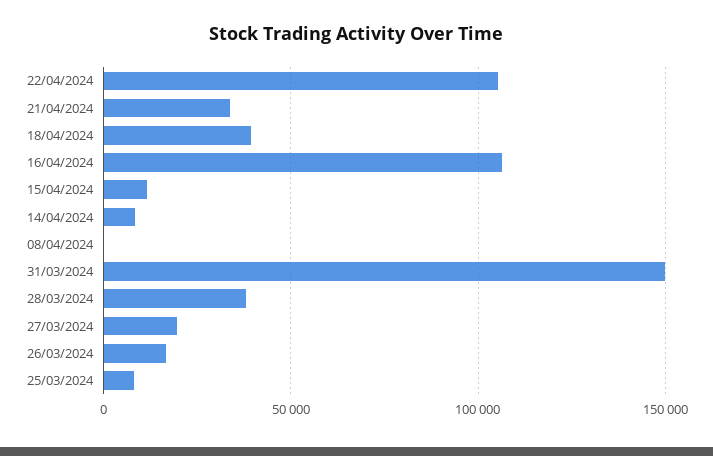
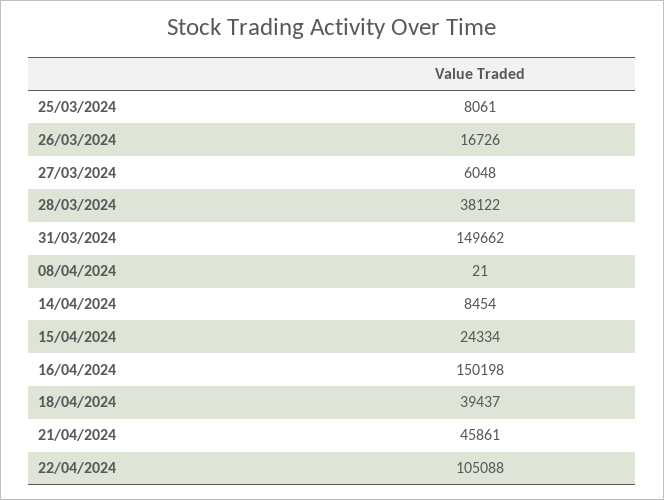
21/04/2024: 35000 -> 45861
16/04/2024: 105000 -> 150198
15/04/2024: 10000 -> 24334
27/03/2024: 20000 -> 6048

